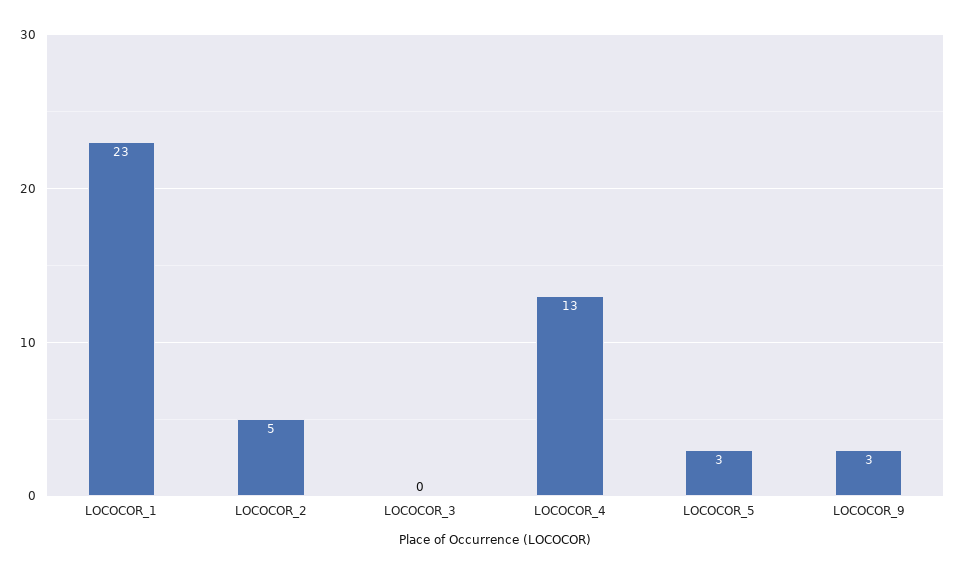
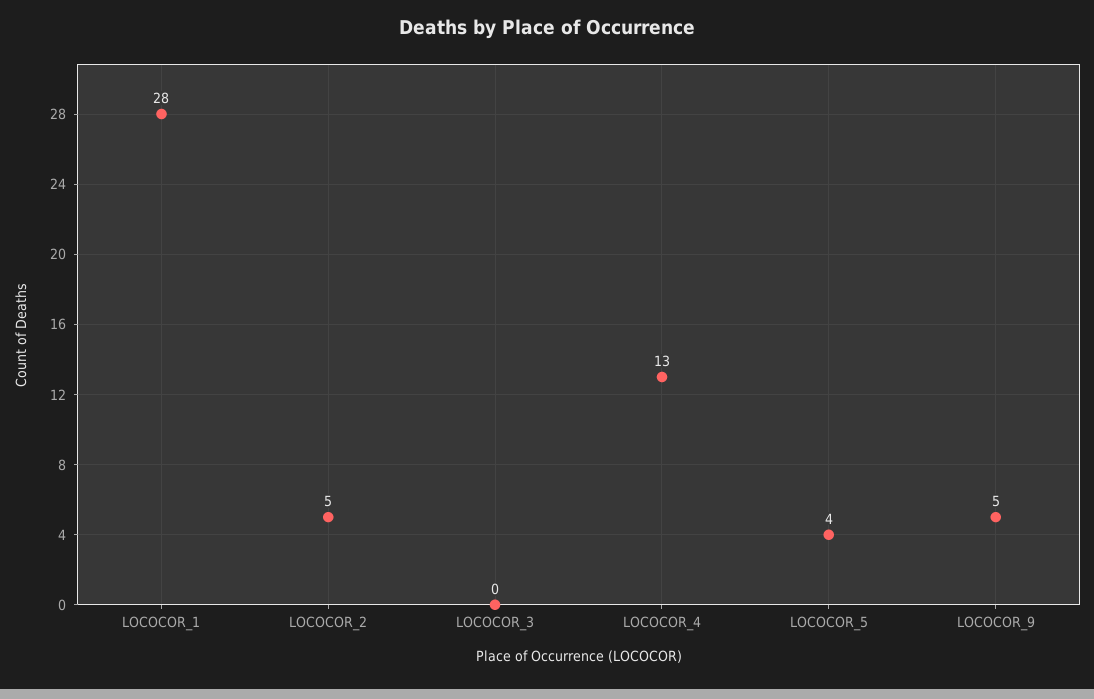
LOCOCOR_1: 23 -> 28
LOCOCOR_5: 3 -> 4
LOCOCOR_9: 3 -> 5

